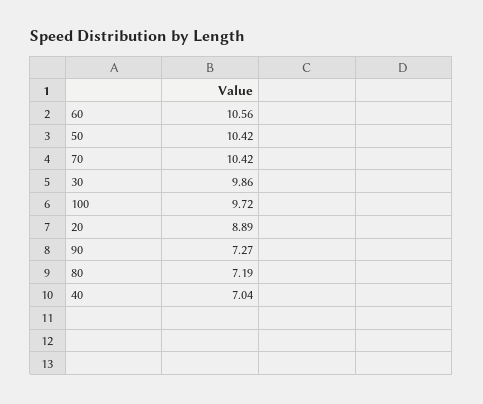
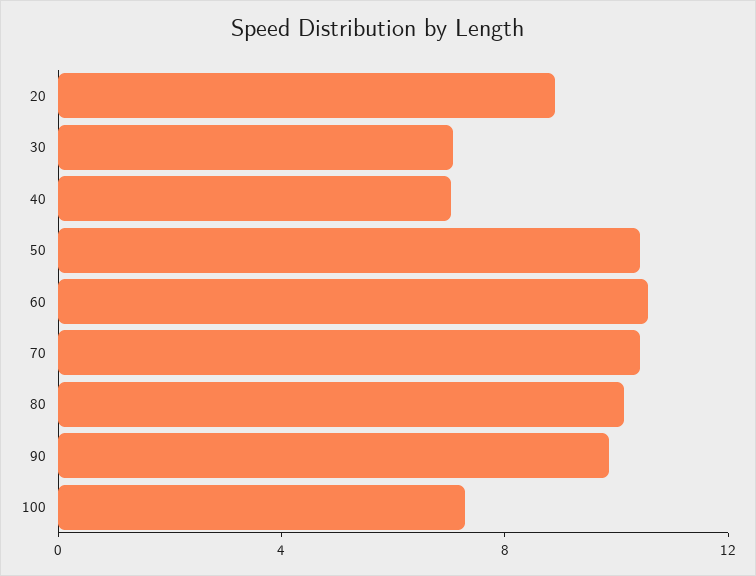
30: 9.86 -> 7
100: 9.72 -> 7
90: 7.27 -> 10
80: 7.19 -> 10

